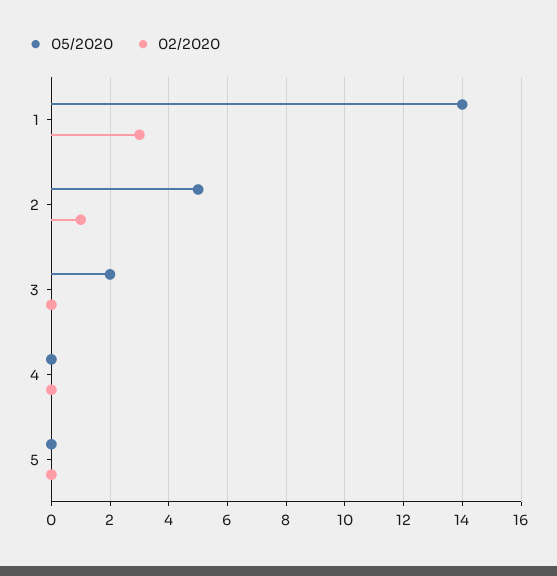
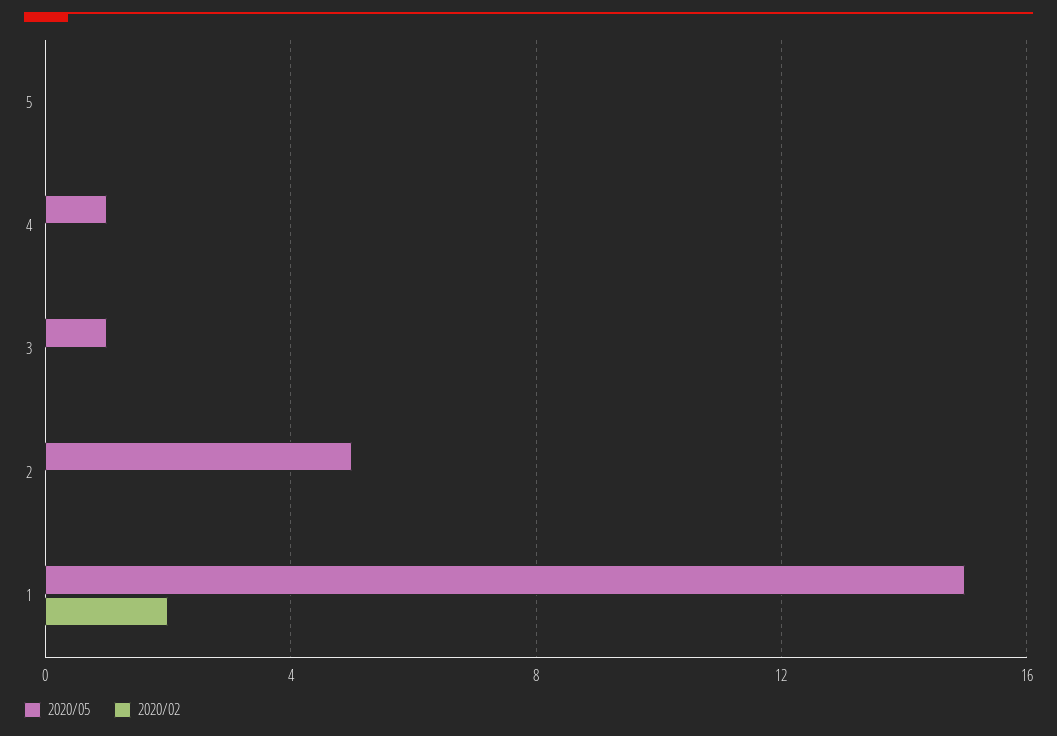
05/2020, 1: 14 -> 15
02/2020, 1: 3 -> 2
02/2020, 2: 1 -> 0
05/2020, 3: 2 -> 1
05/2020, 4: 0 -> 1

